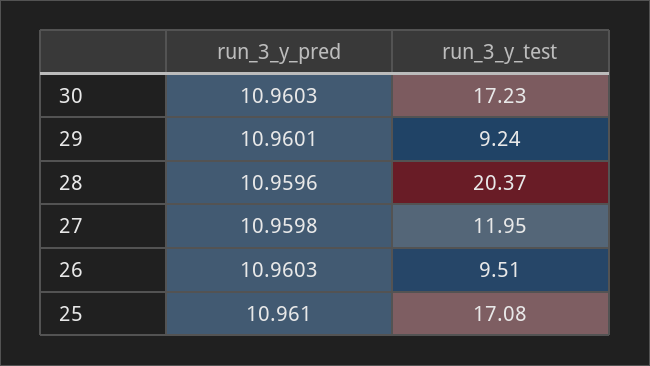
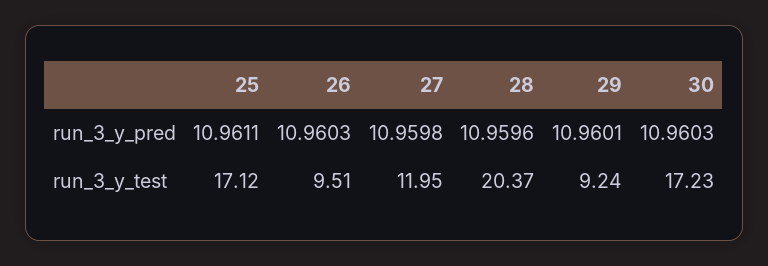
run_3_y_pred, 25: 10.961 -> 10.9611
run_3_y_test, 25: 17.08 -> 17.12

